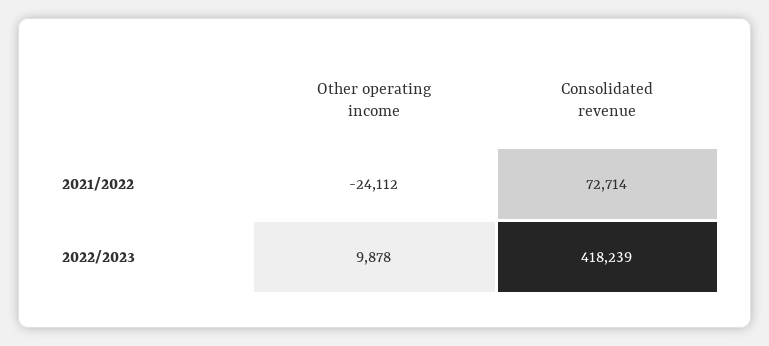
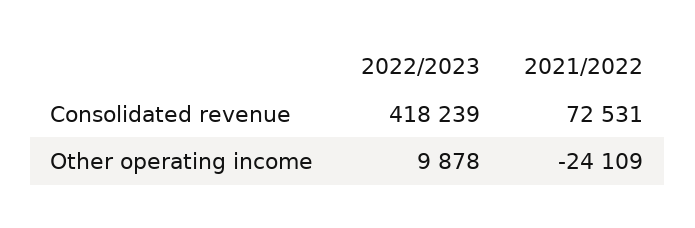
Other operating income, 2021/2022: -24112 -> -24109
Consolidated revenue, 2021/2022: 72714 -> 72531

